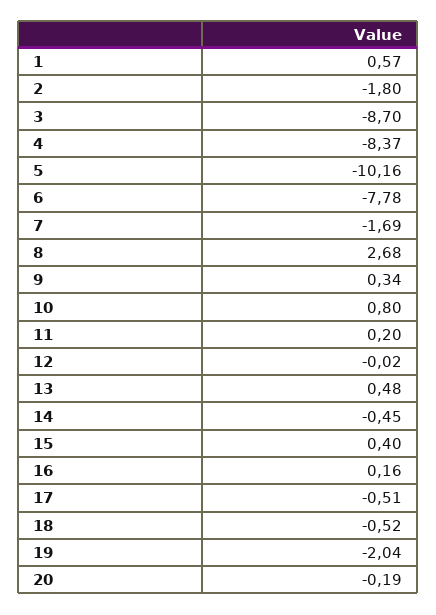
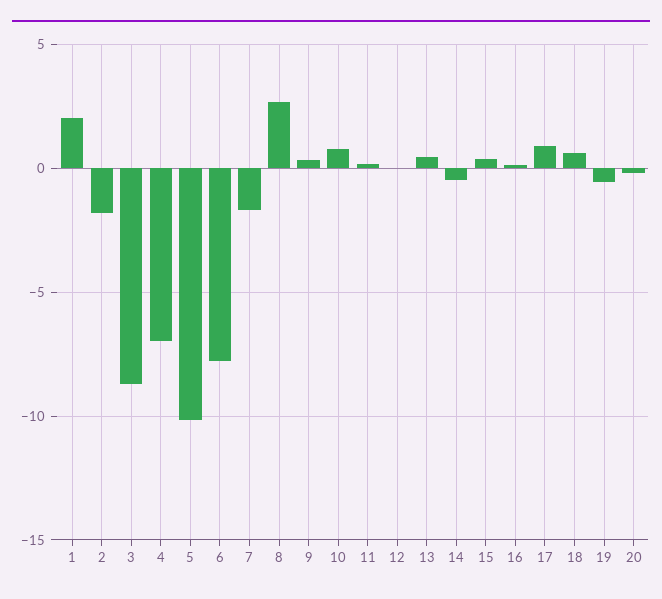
1: 0.57 -> 2
4: -8.37 -> -7
17: -0.51 -> 1
18: -0.52 -> 0.5
19: -2.04 -> -0.5

